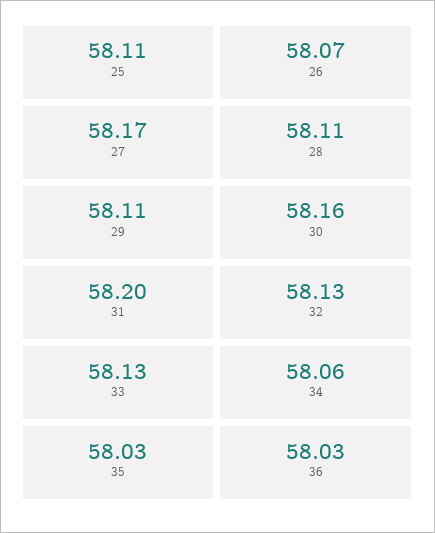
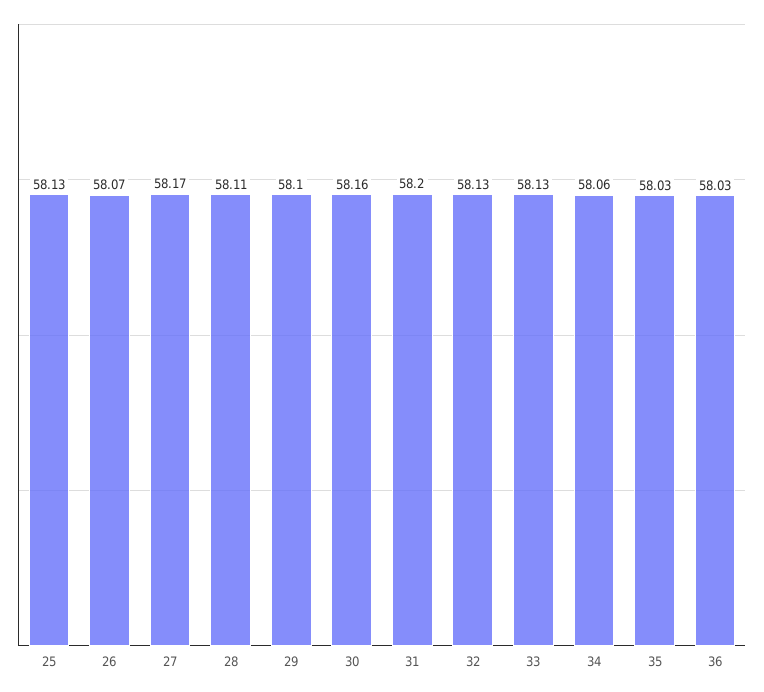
25: 58.11 -> 58.13
29: 58.11 -> 58.1

